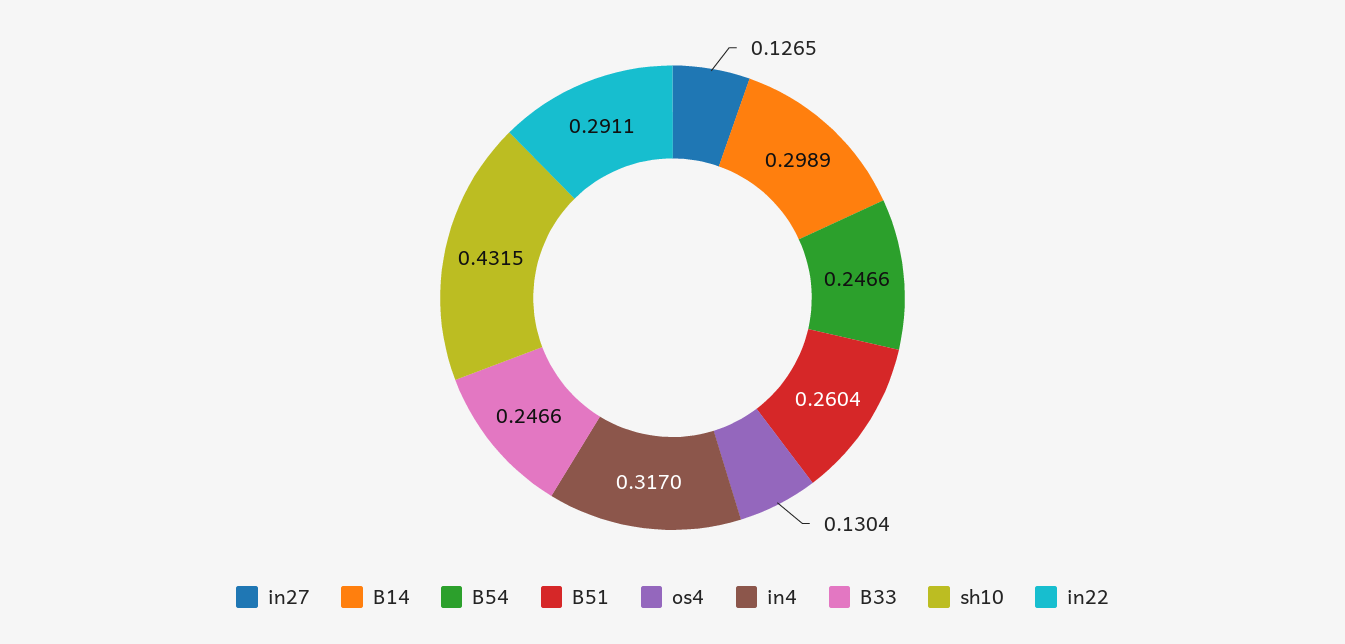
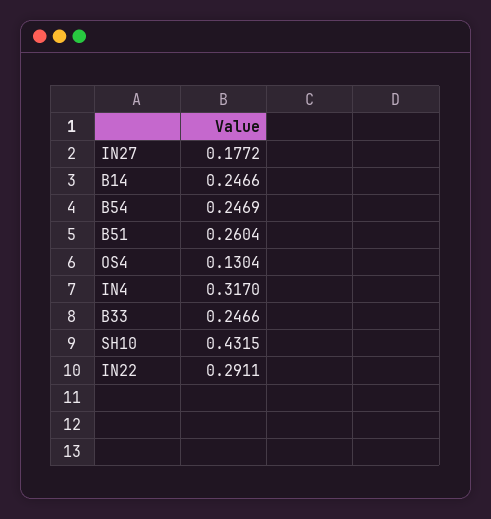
in27: 0.1265 -> 0.1772
B14: 0.2989 -> 0.2466
B54: 0.2466 -> 0.2469

